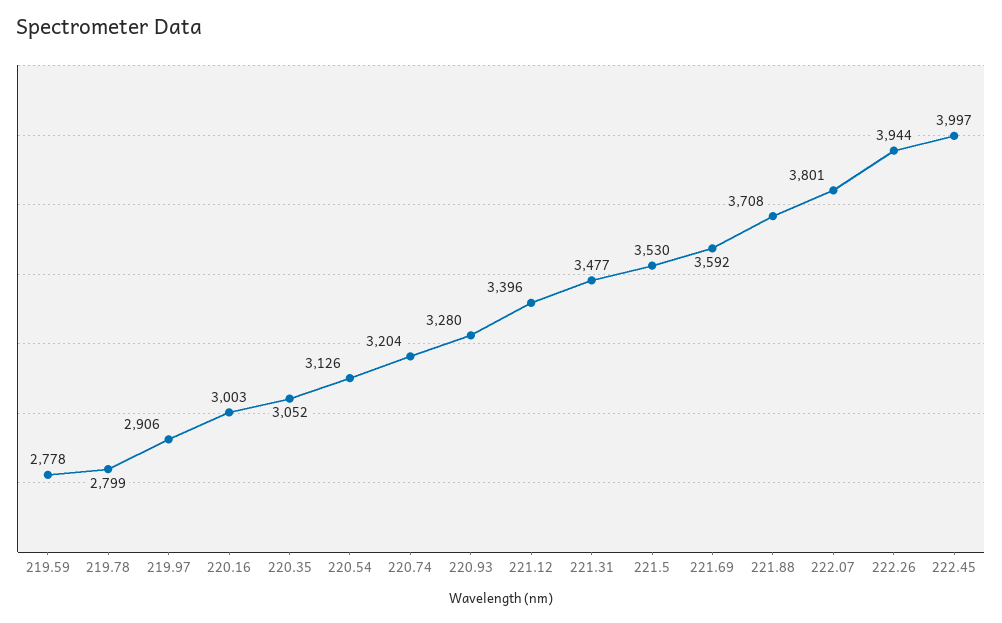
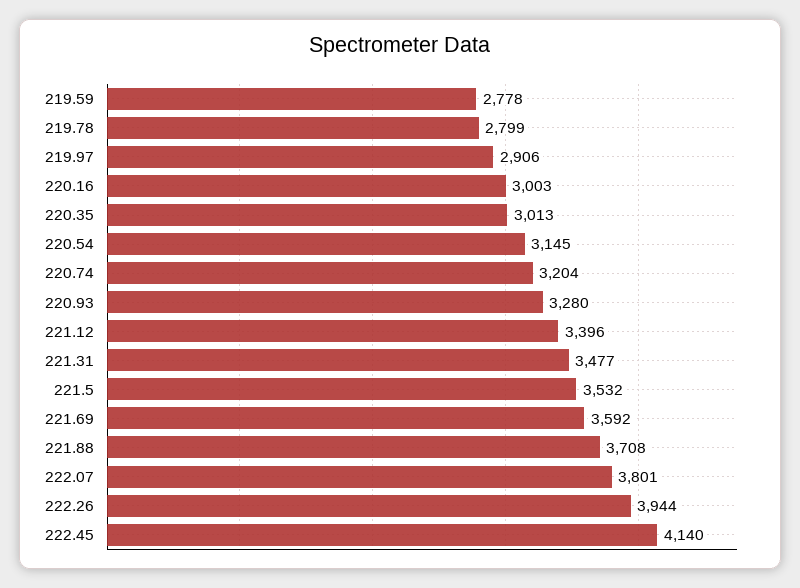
220.35: 3052 -> 3013
220.54: 3126 -> 3145
221.5: 3530 -> 3532
222.45: 3997 -> 4140

